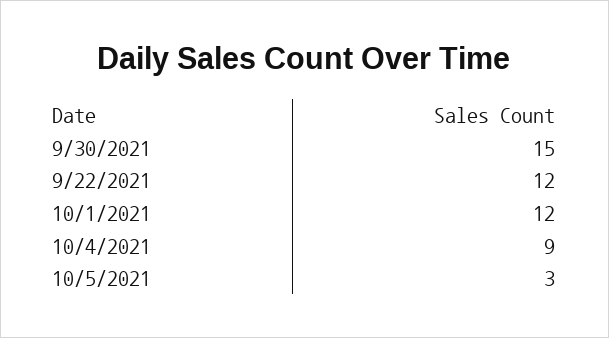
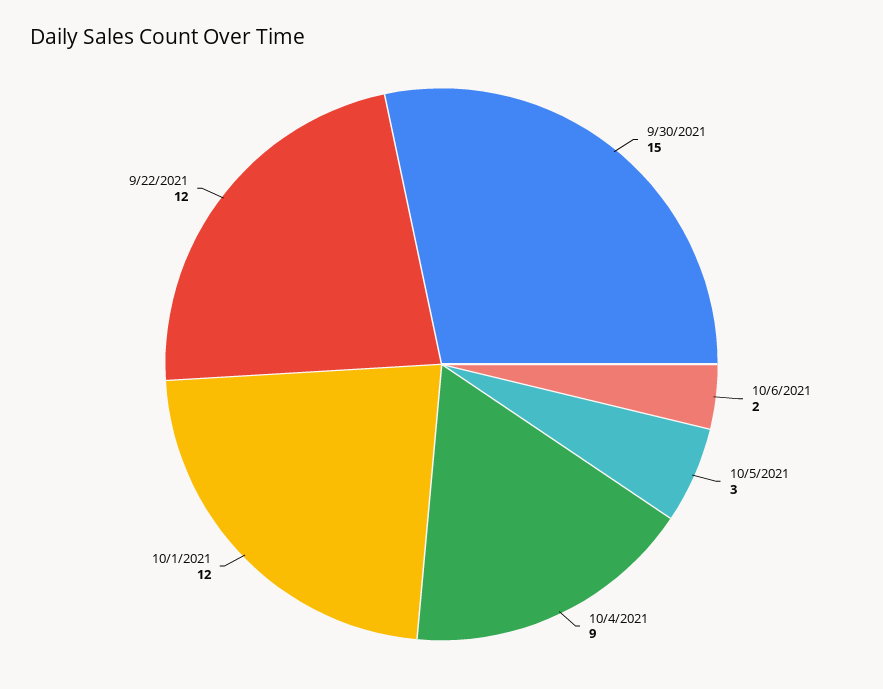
10/6/2021: none -> 2

